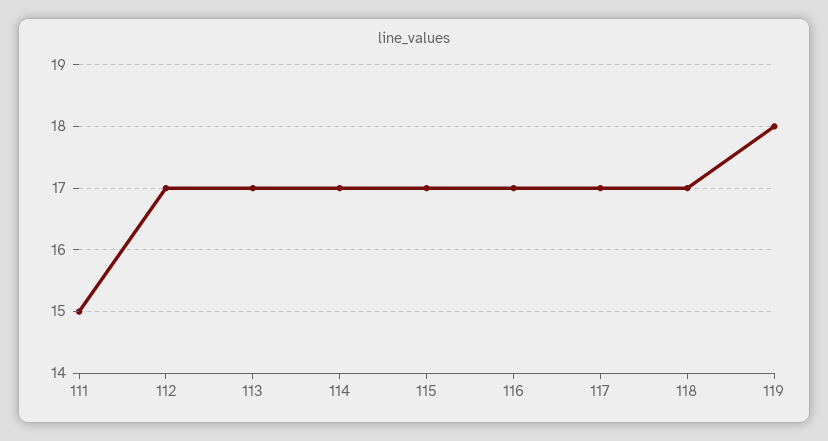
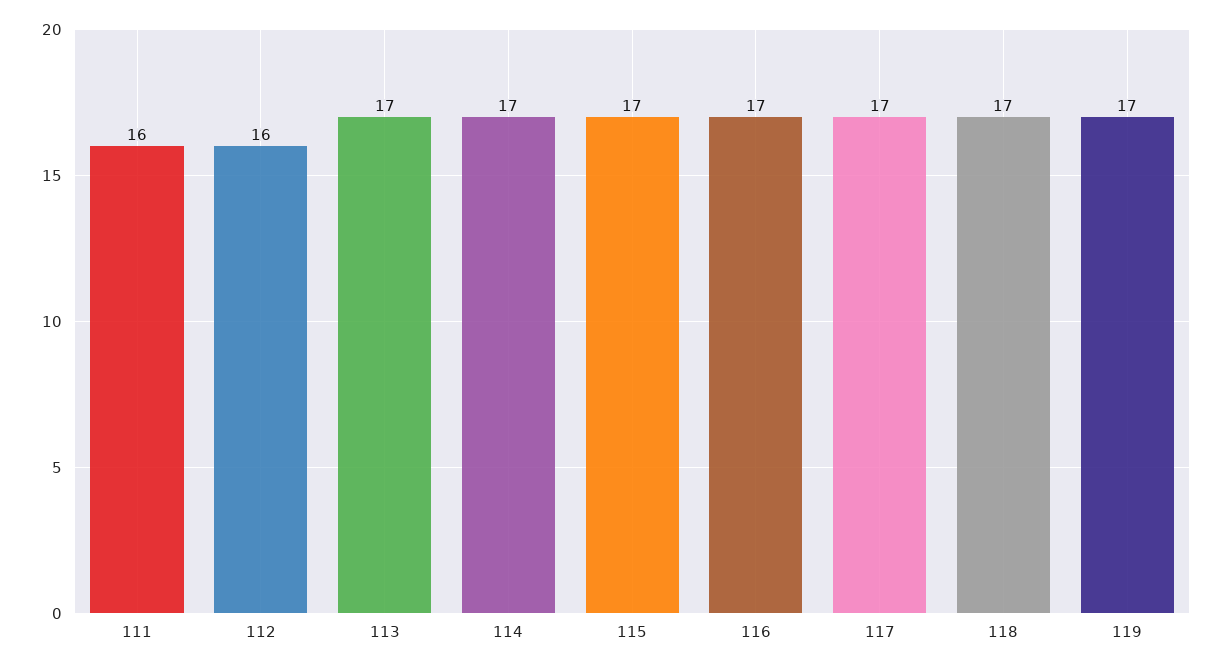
111: 15 -> 16
112: 17 -> 16
119: 18 -> 17

